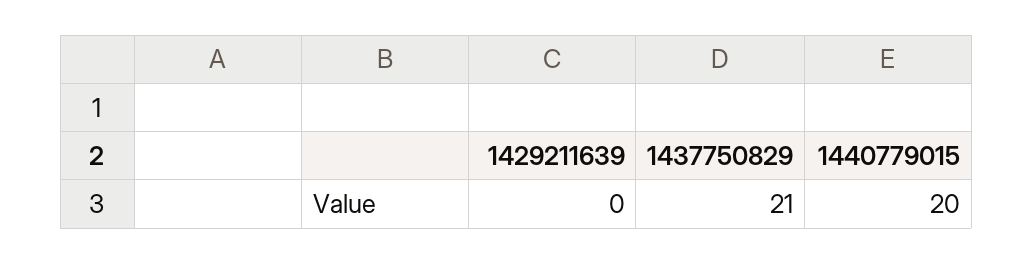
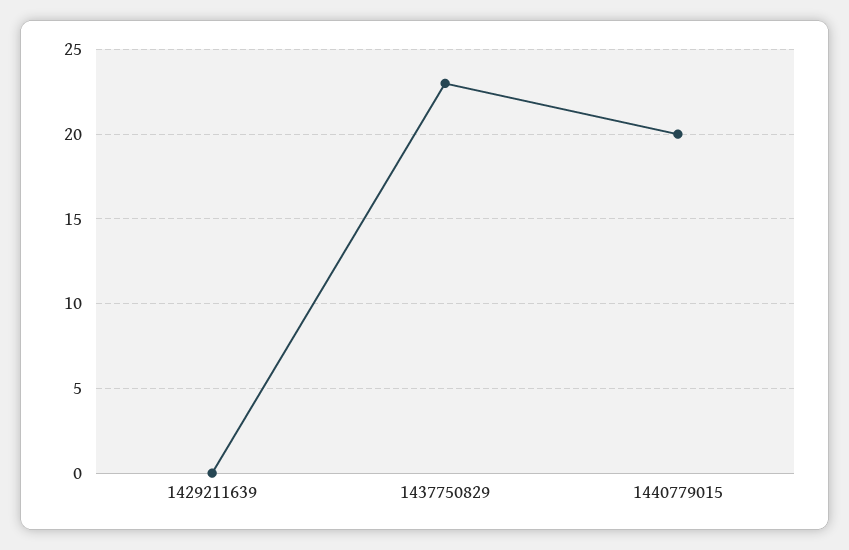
1437750829: 21 -> 23

